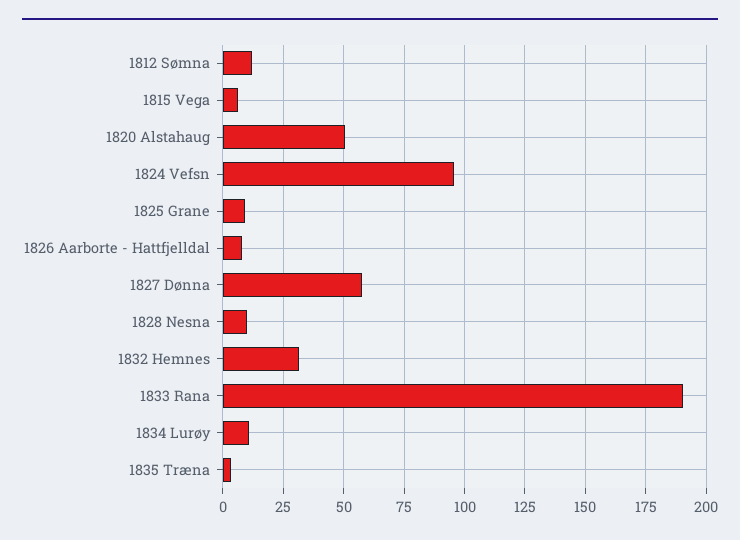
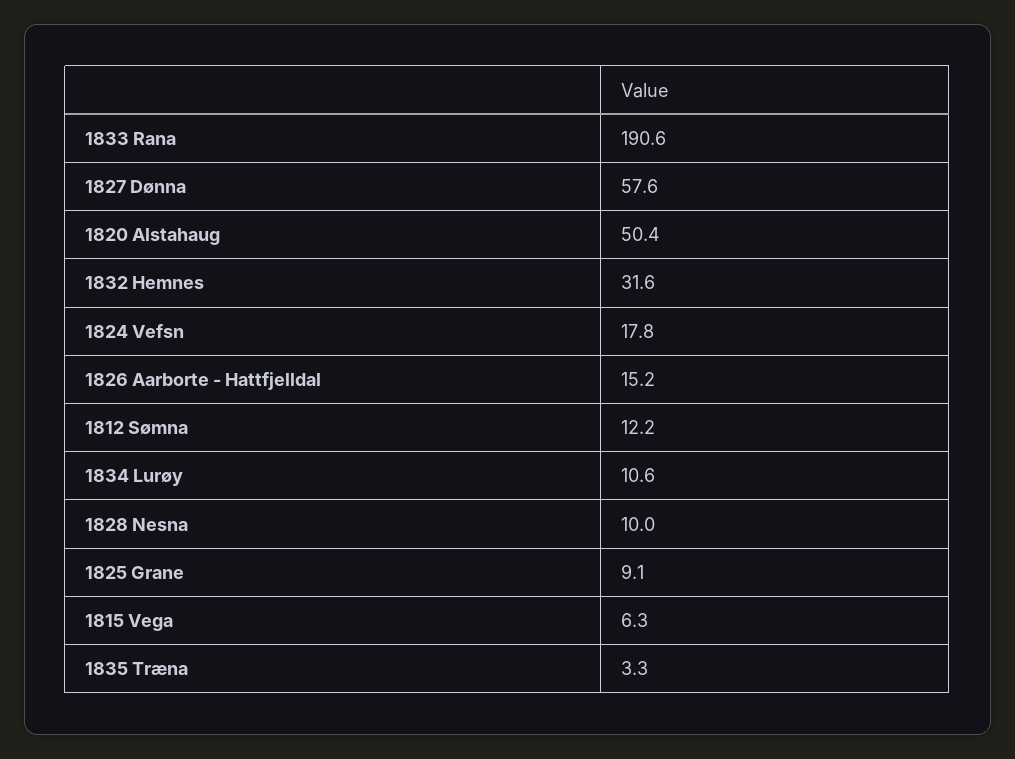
1824 Vefsn: 95 -> 17.8
1826 Aarborte - Hattfjelldal: 7.5 -> 15.2

